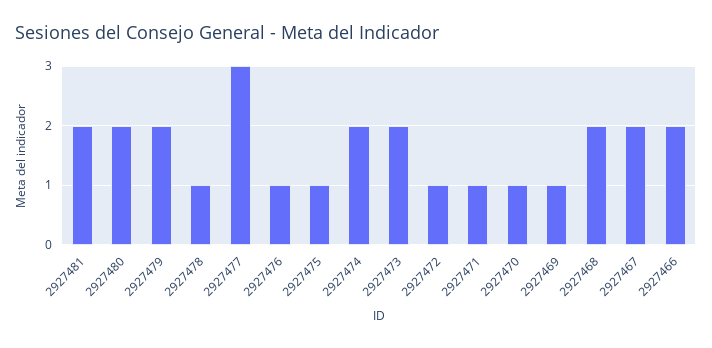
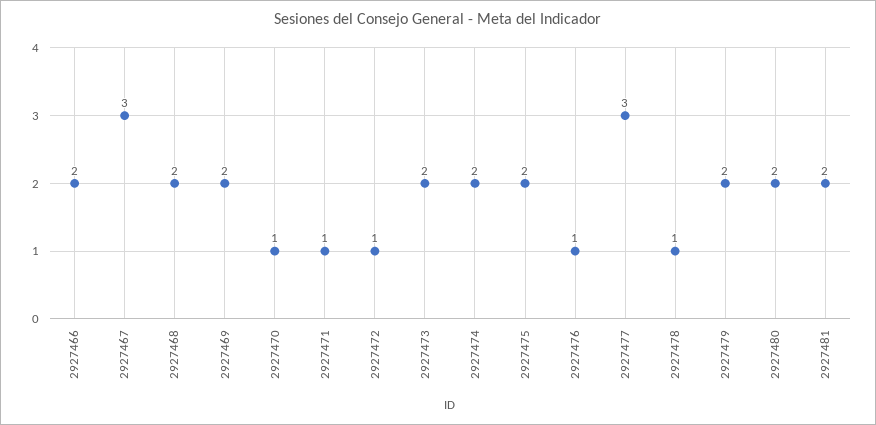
2927475: 1 -> 2
2927469: 1 -> 2
2927467: 2 -> 3

